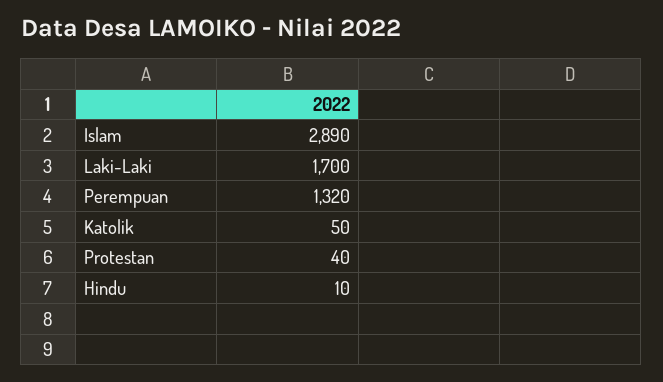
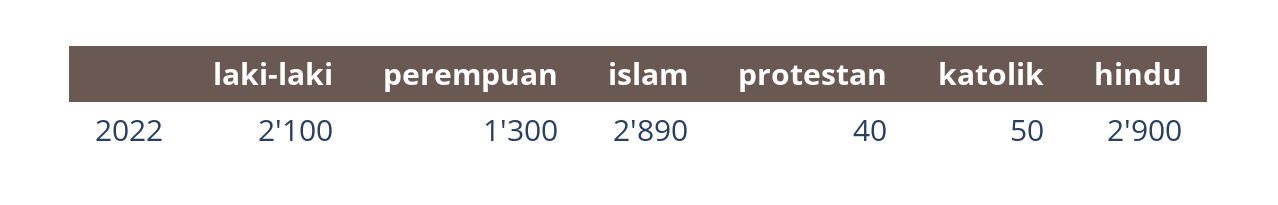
Laki-Laki: 1700 -> 2100
Perempuan: 1320 -> 1300
Hindu: 10 -> 2900

